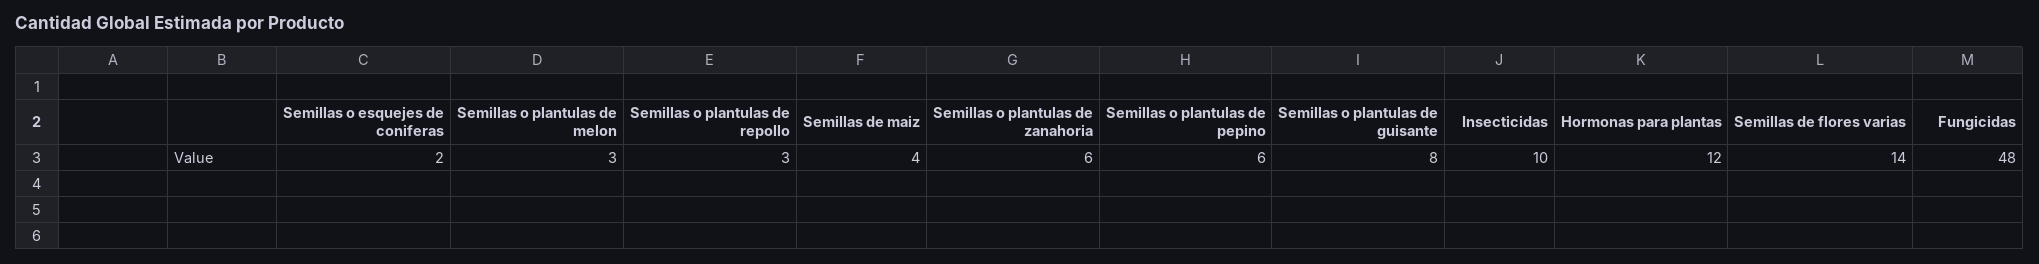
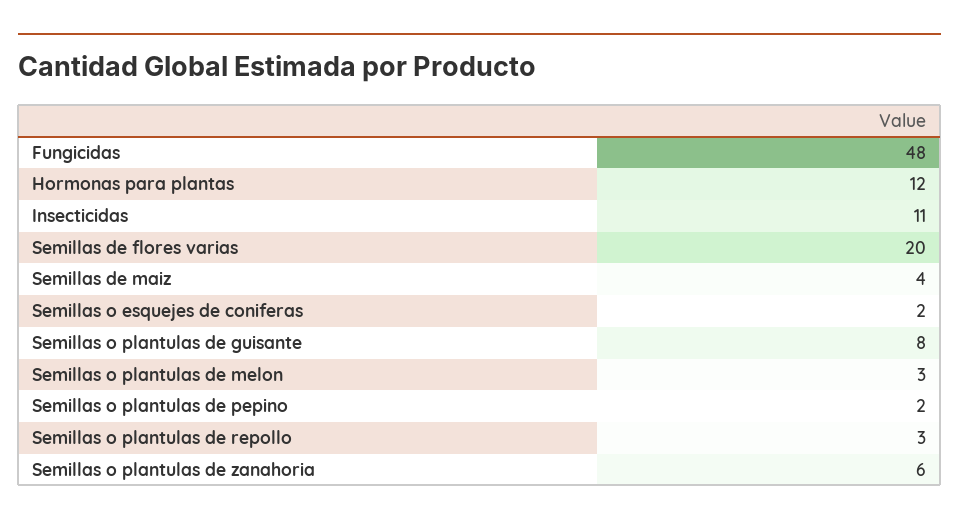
Semillas o plantulas de pepino: 6 -> 2
Insecticidas: 10 -> 11
Semillas de flores varias: 14 -> 20

